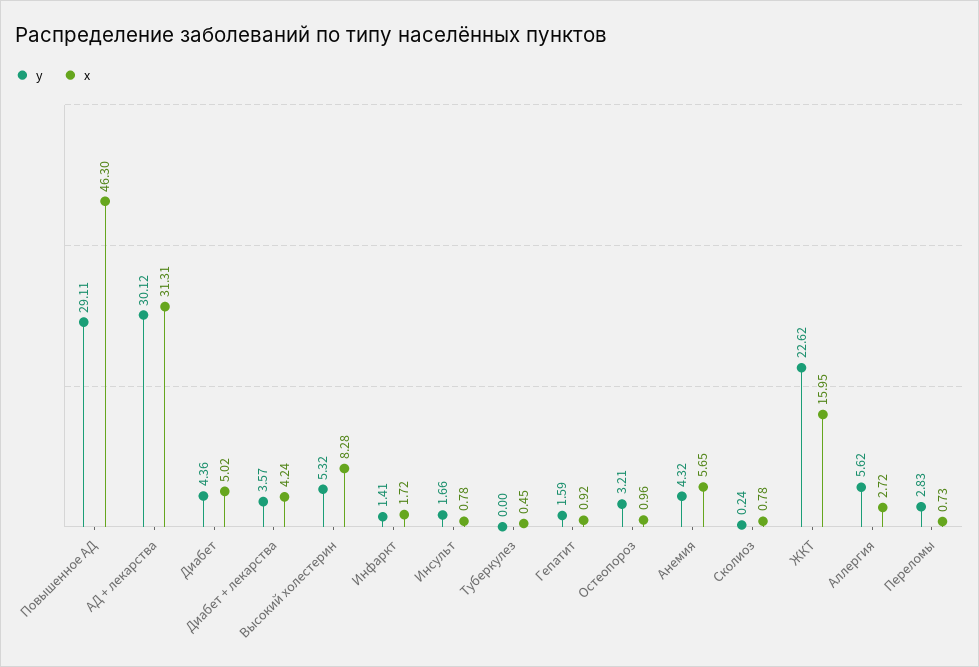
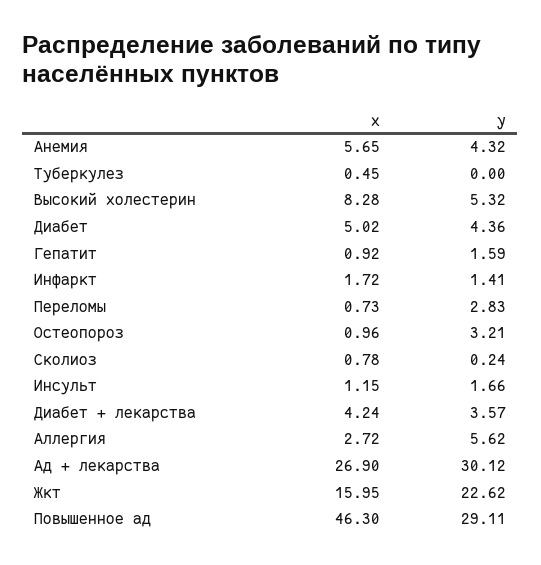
x, АД + лекарства: 31.31 -> 26.9
x, Инсульт: 0.78 -> 1.15

